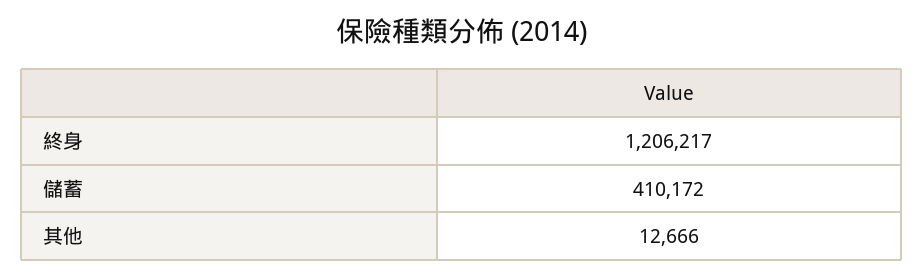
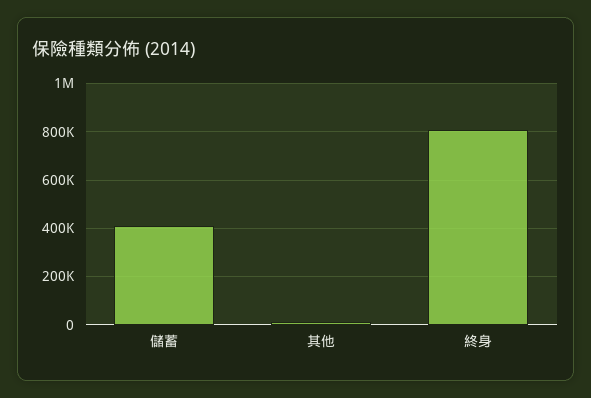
終身: 1206217 -> 800000

